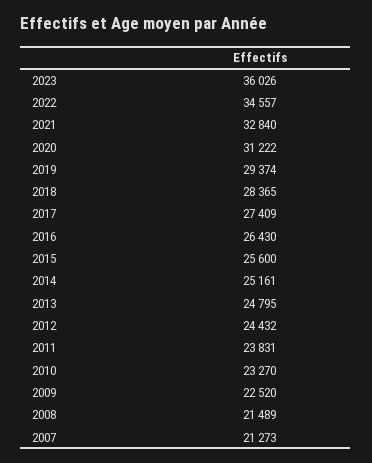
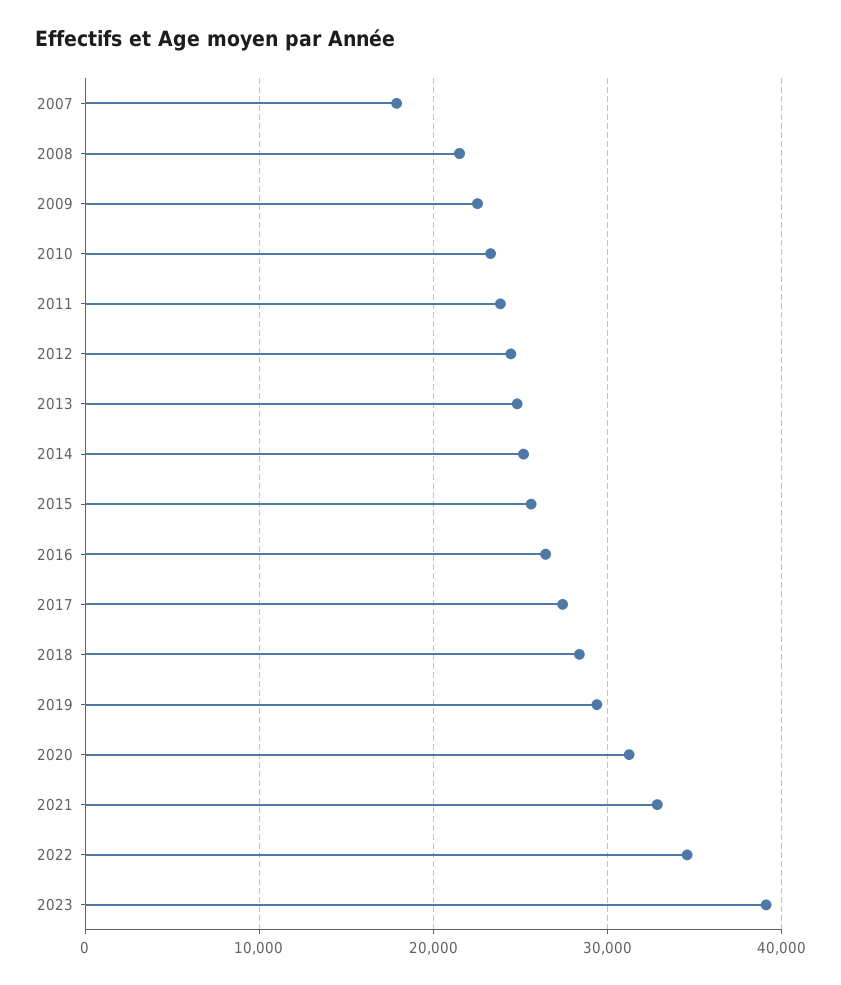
2023: 36026 -> 39000
2007: 21273 -> 18000

